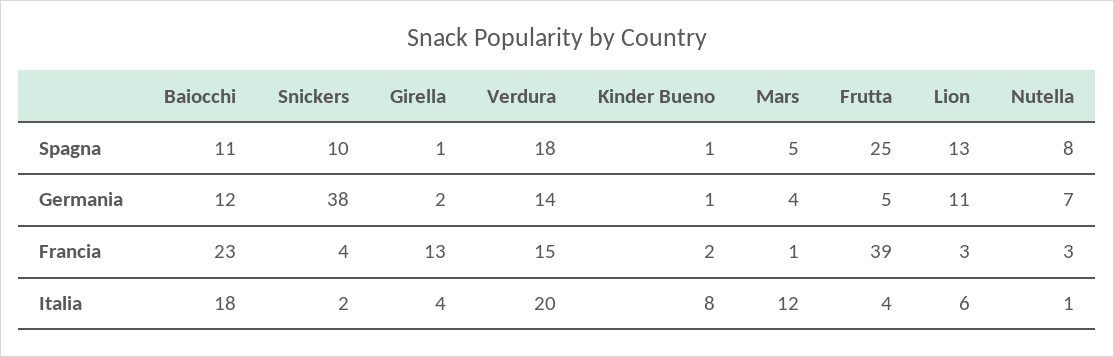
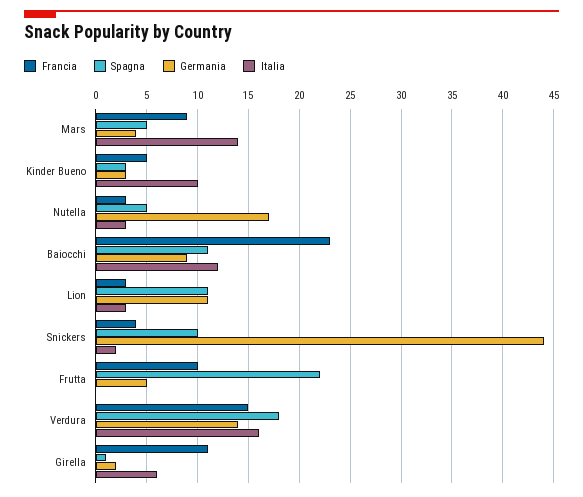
Spagna, Kinder Bueno: 1 -> 3
Spagna, Frutta: 25 -> 22
Spagna, Lion: 13 -> 11
Spagna, Nutella: 8 -> 5
Germania, Baiocchi: 12 -> 9
Germania, Snickers: 38 -> 44
Germania, Kinder Bueno: 1 -> 3
Germania, Nutella: 7 -> 17
Francia, Girella: 13 -> 11
Francia, Kinder Bueno: 2 -> 5
Francia, Mars: 1 -> 9
Francia, Frutta: 39 -> 10
Italia, Baiocchi: 18 -> 12
Italia, Girella: 4 -> 6
Italia, Verdura: 20 -> 16
Italia, Kinder Bueno: 8 -> 10
Italia, Mars: 12 -> 14
Italia, Frutta: 4 -> 0
Italia, Lion: 6 -> 3
Italia, Nutella: 1 -> 3

